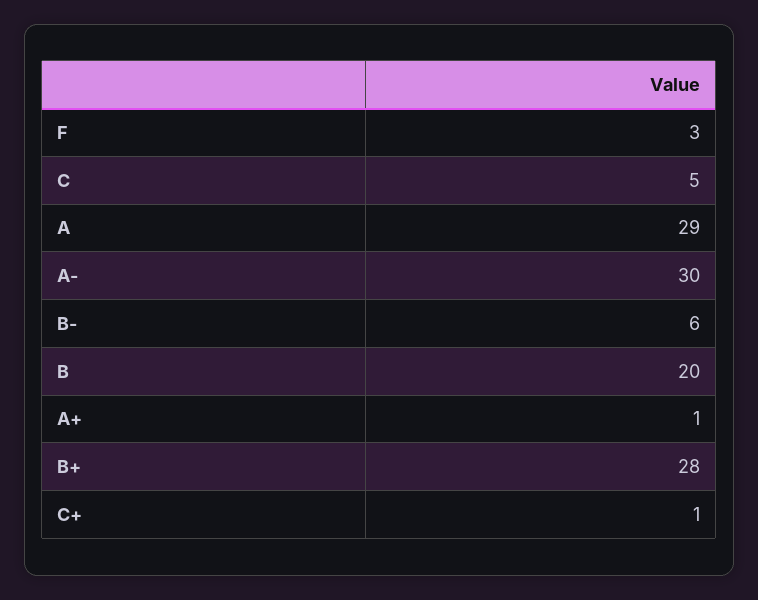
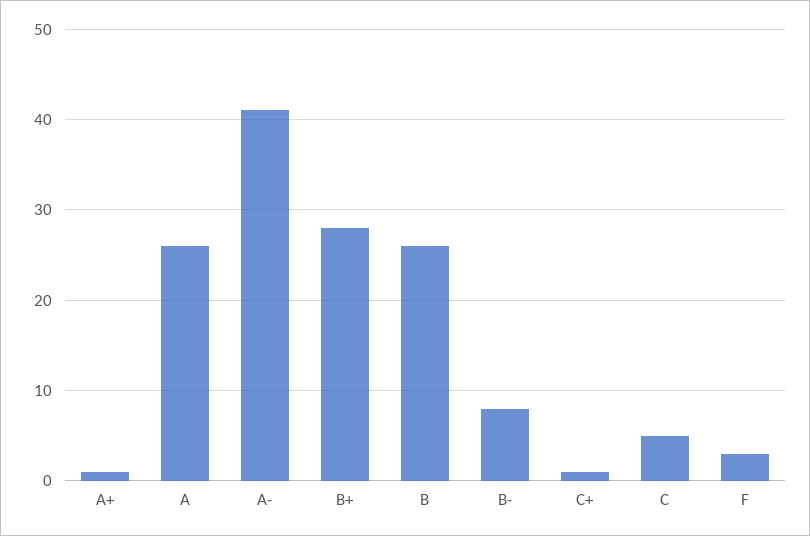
A: 29 -> 26
A-: 30 -> 41
B-: 6 -> 8
B: 20 -> 26

